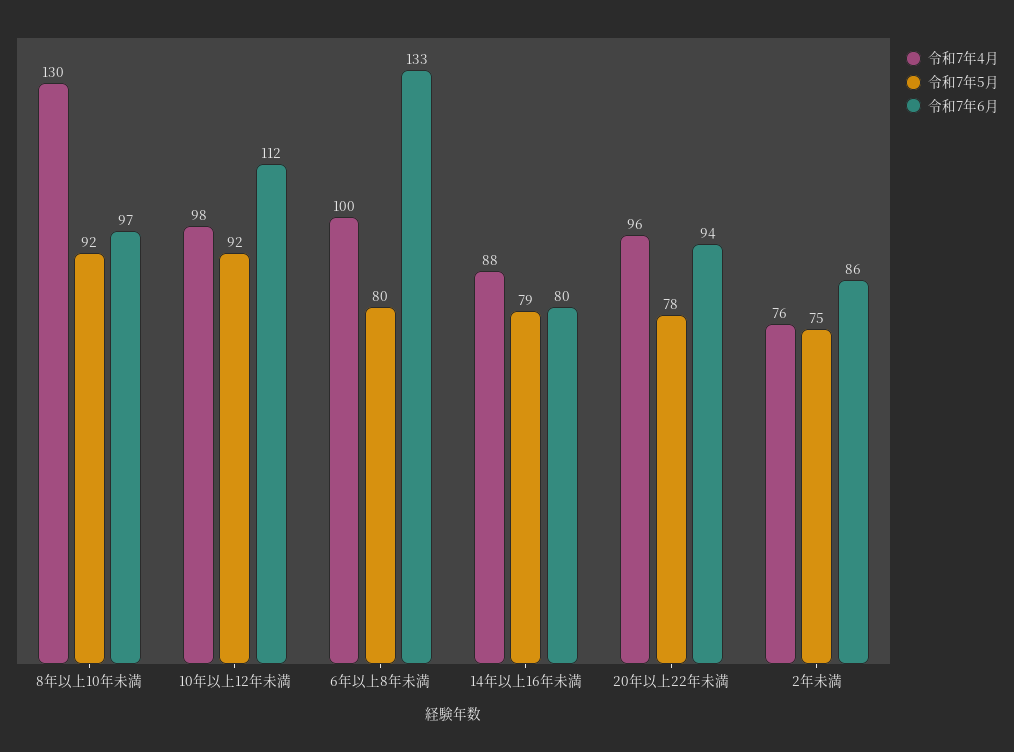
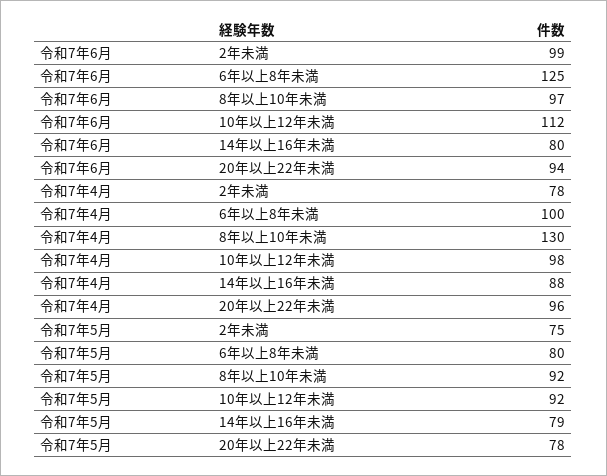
令和7年6月, 6年以上8年未満: 133 -> 125
令和7年4月, 2年未満: 76 -> 78
令和7年6月, 2年未満: 86 -> 99

